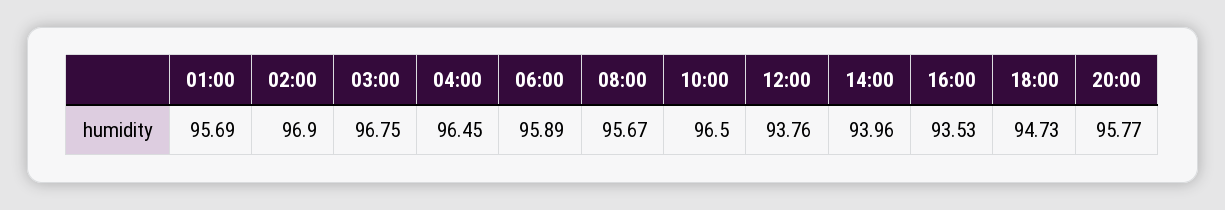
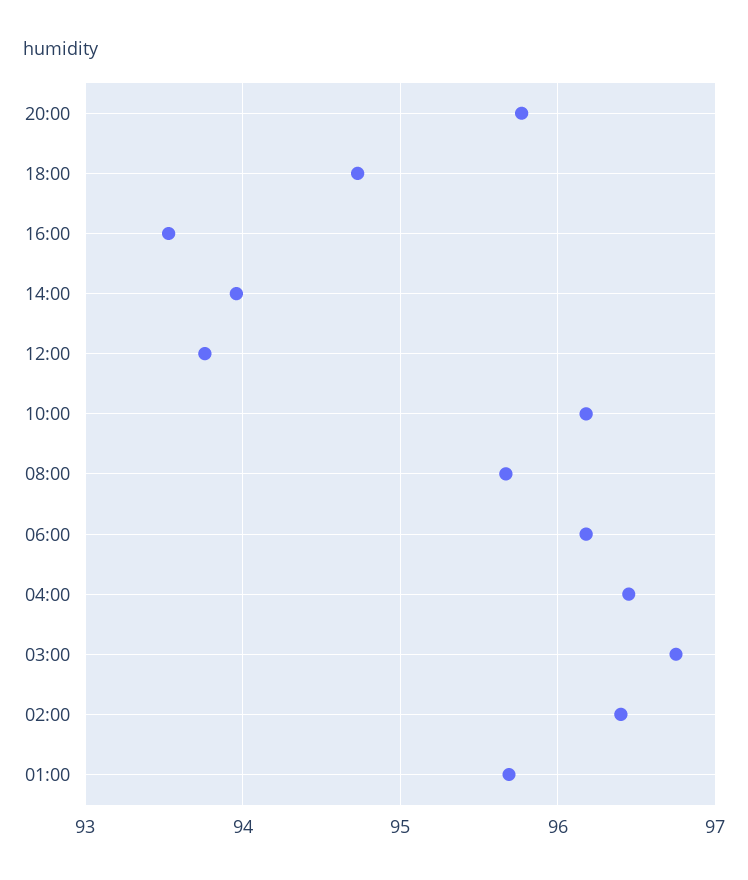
02:00: 96.9 -> 96.4
06:00: 95.89 -> 96.2
10:00: 96.5 -> 96.2

